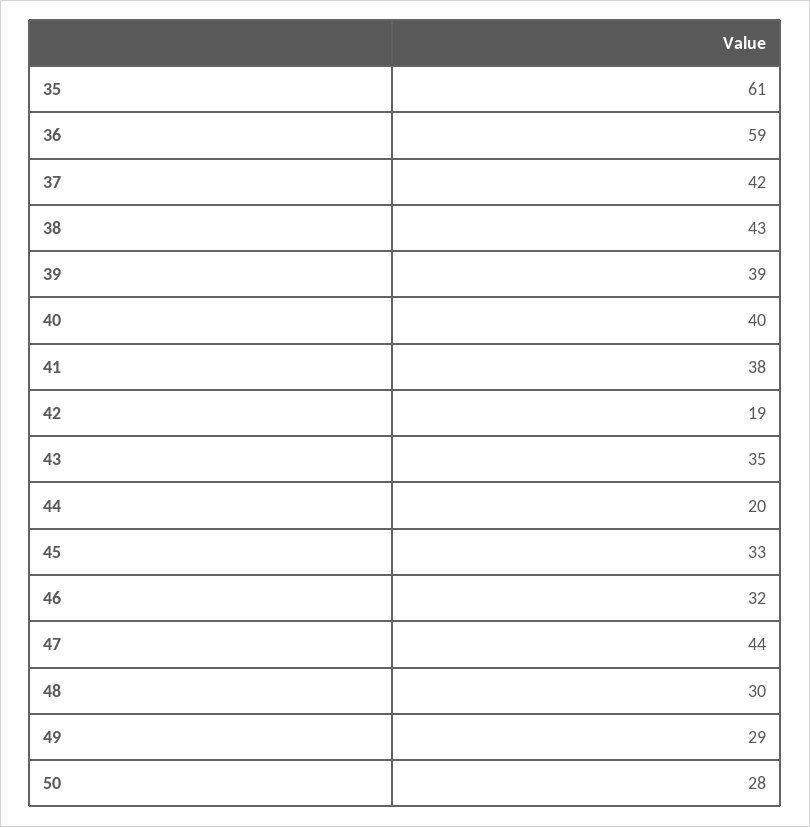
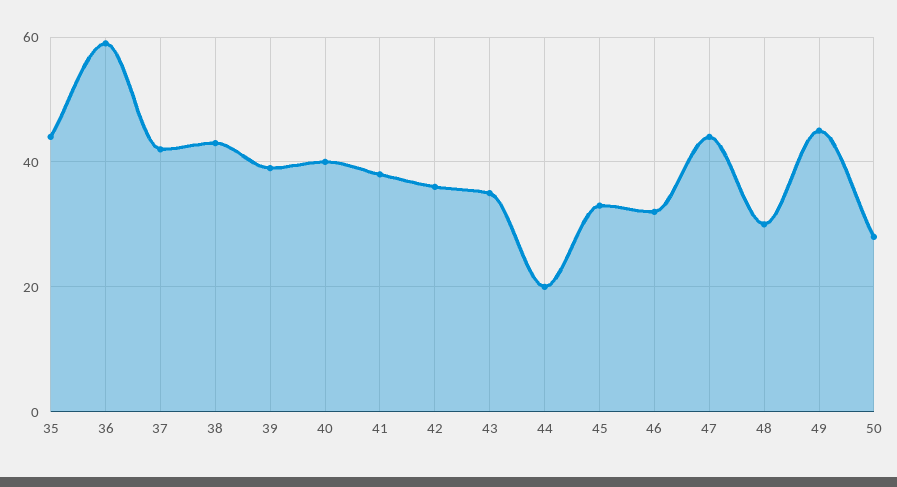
35: 61 -> 45
42: 19 -> 35
49: 29 -> 45

